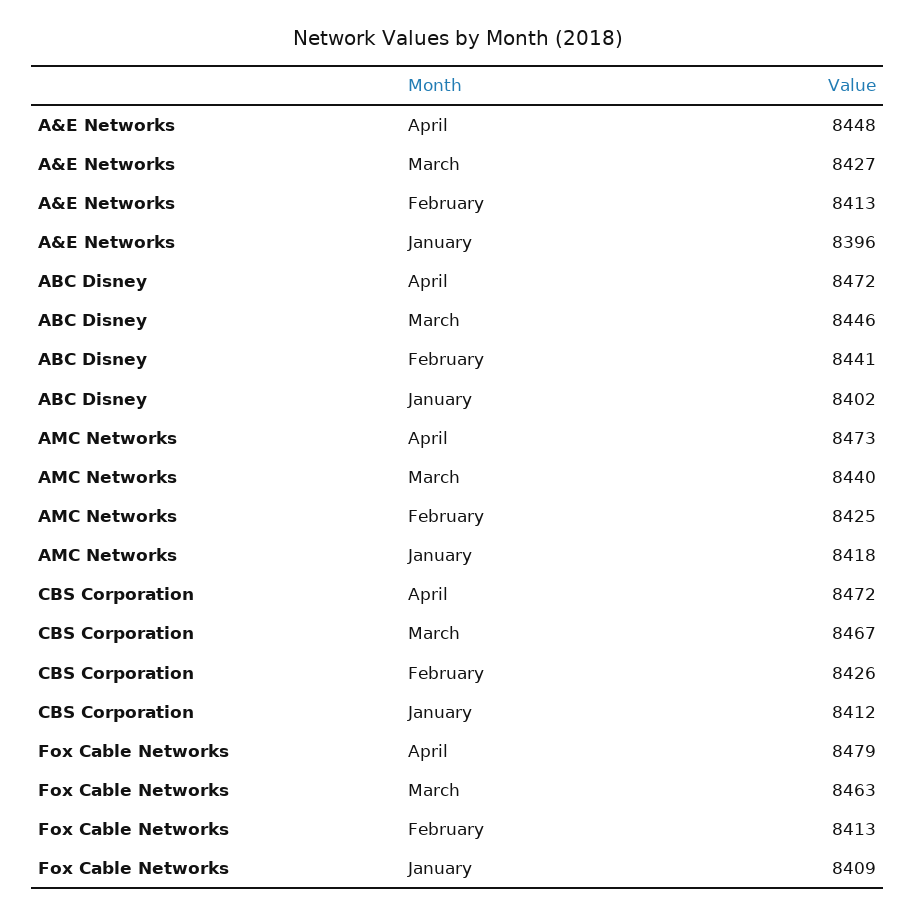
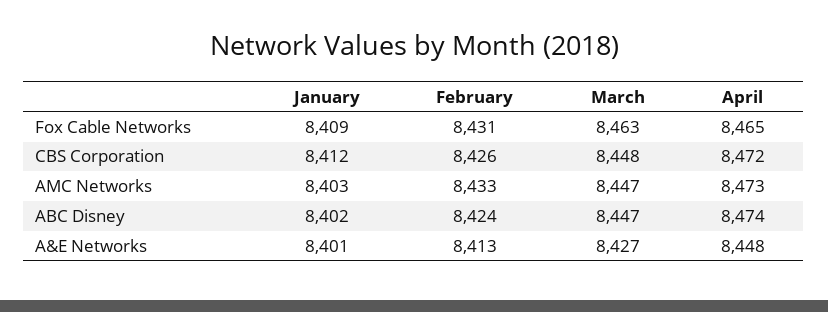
A&E Networks, January: 8396 -> 8401
ABC Disney, April: 8472 -> 8474
ABC Disney, March: 8446 -> 8447
ABC Disney, February: 8441 -> 8424
AMC Networks, March: 8440 -> 8447
AMC Networks, February: 8425 -> 8433
AMC Networks, January: 8418 -> 8403
CBS Corporation, March: 8467 -> 8448
Fox Cable Networks, April: 8479 -> 8465
Fox Cable Networks, February: 8413 -> 8431

